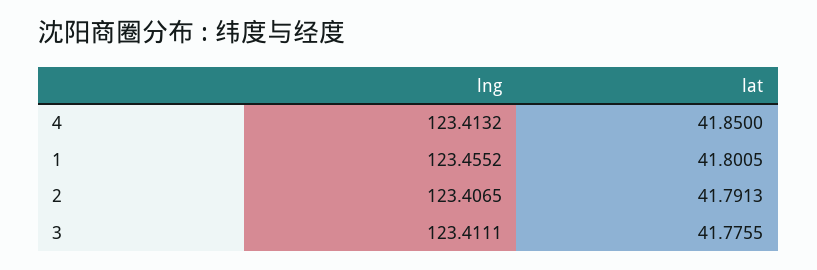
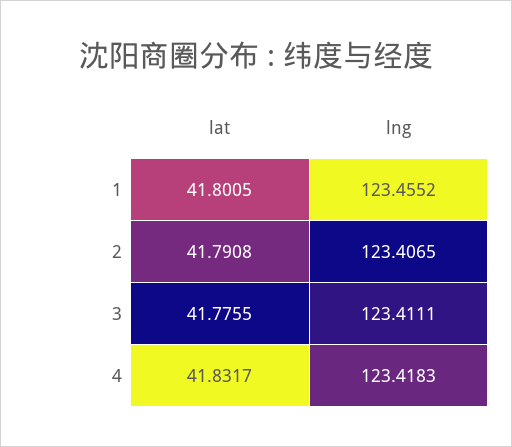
lng, 4: 123.4132 -> 123.4183
lat, 4: 41.85 -> 41.8317
lat, 2: 41.7913 -> 41.7908

